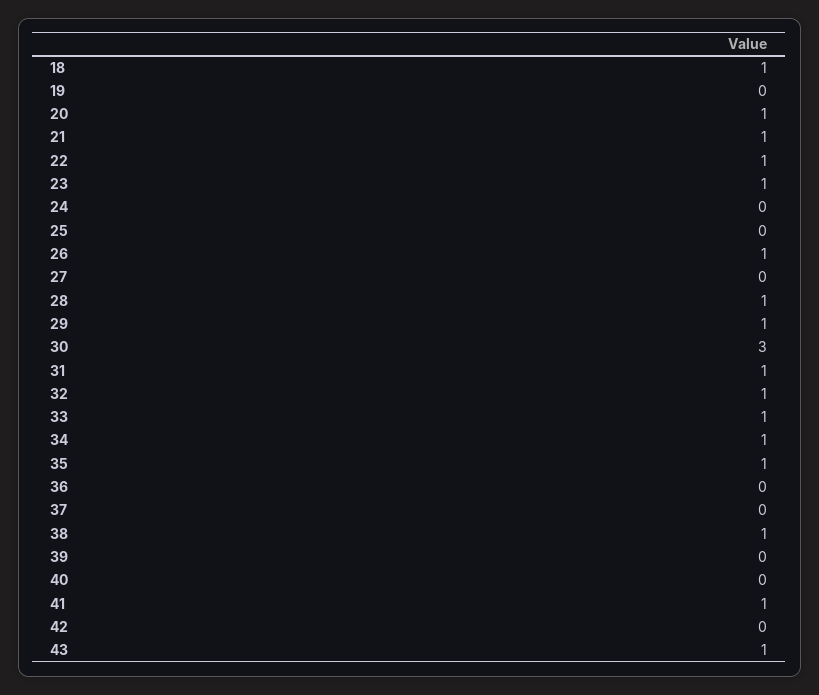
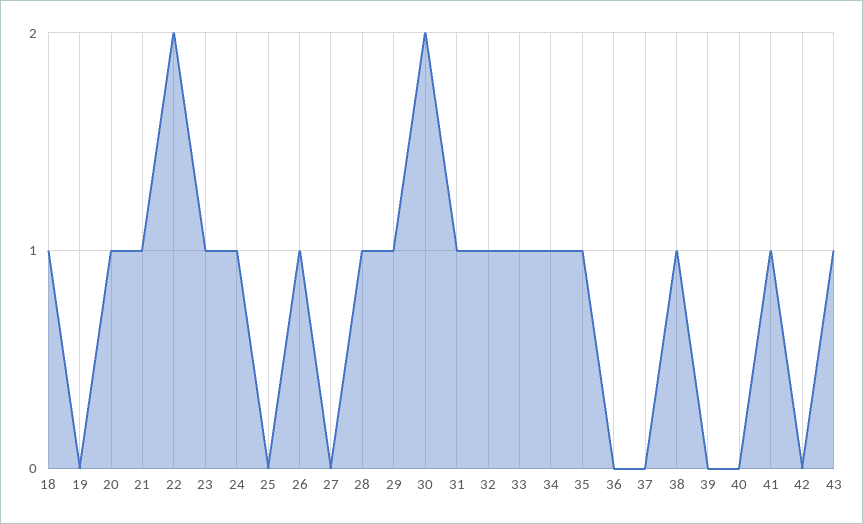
22: 1 -> 2
24: 0 -> 1
30: 3 -> 2

